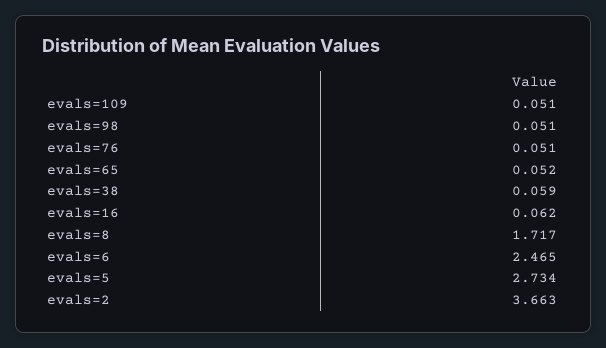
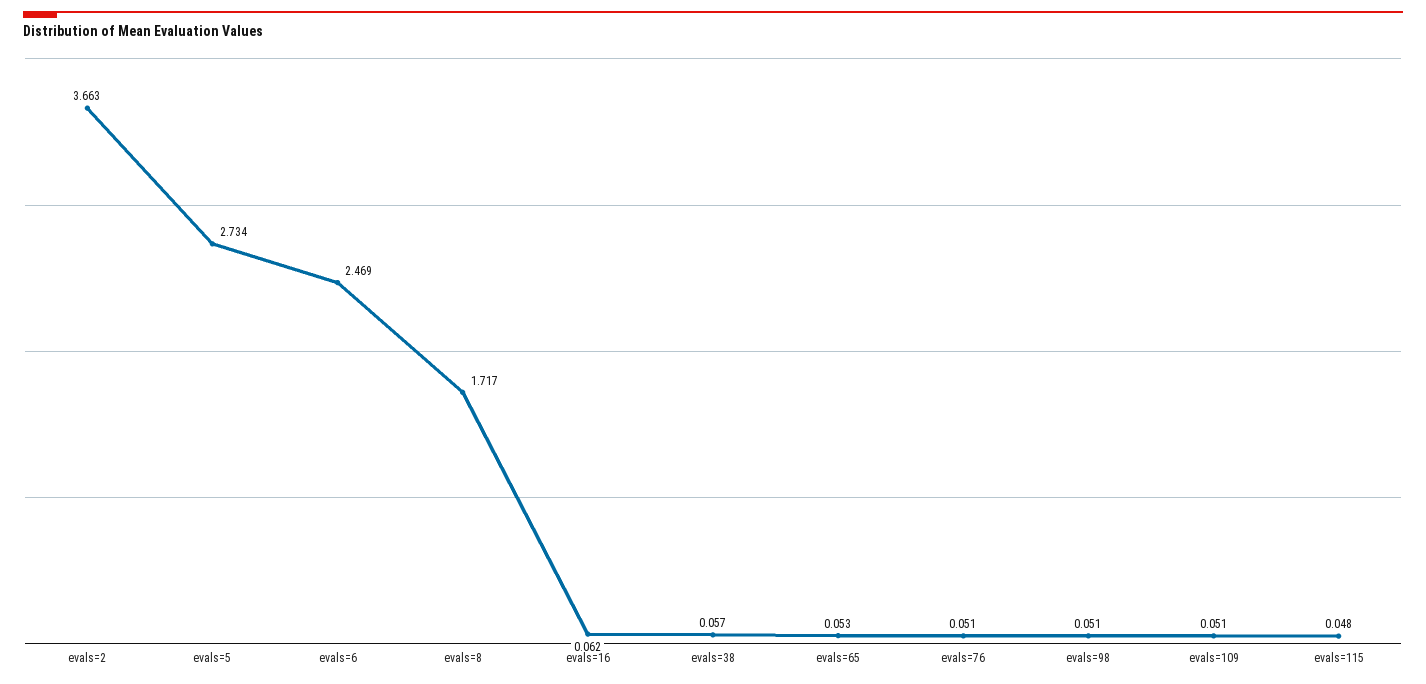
evals=65: 0.052 -> 0.053
evals=38: 0.059 -> 0.057
evals=6: 2.465 -> 2.469
evals=115: none -> 0.048

